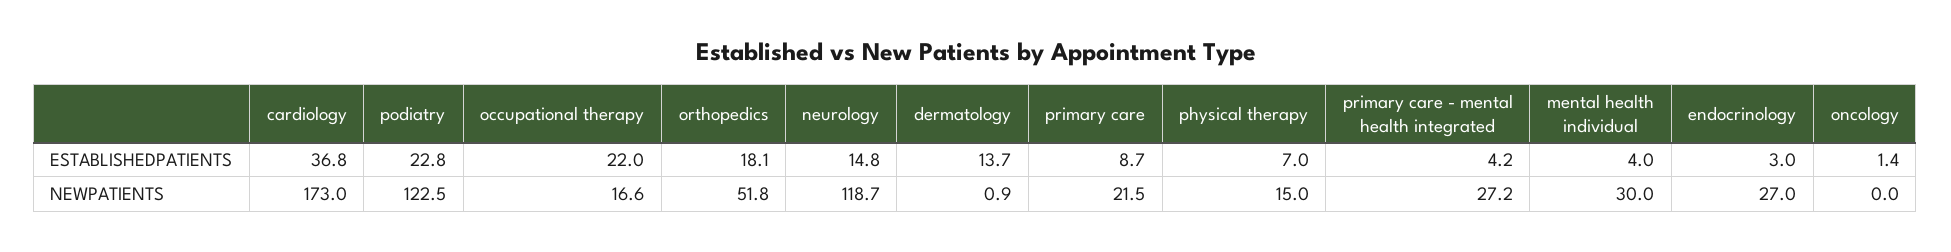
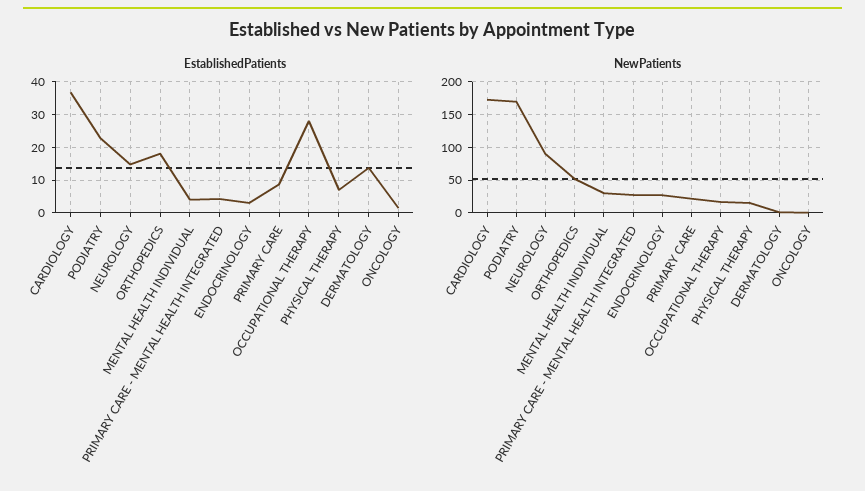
ESTABLISHEDPATIENTS, occupational therapy: 22 -> 28
NEWPATIENTS, podiatry: 122.5 -> 170
NEWPATIENTS, neurology: 118.7 -> 90

